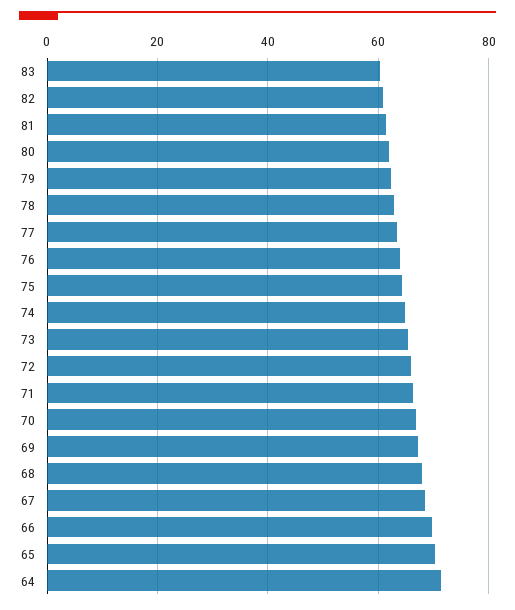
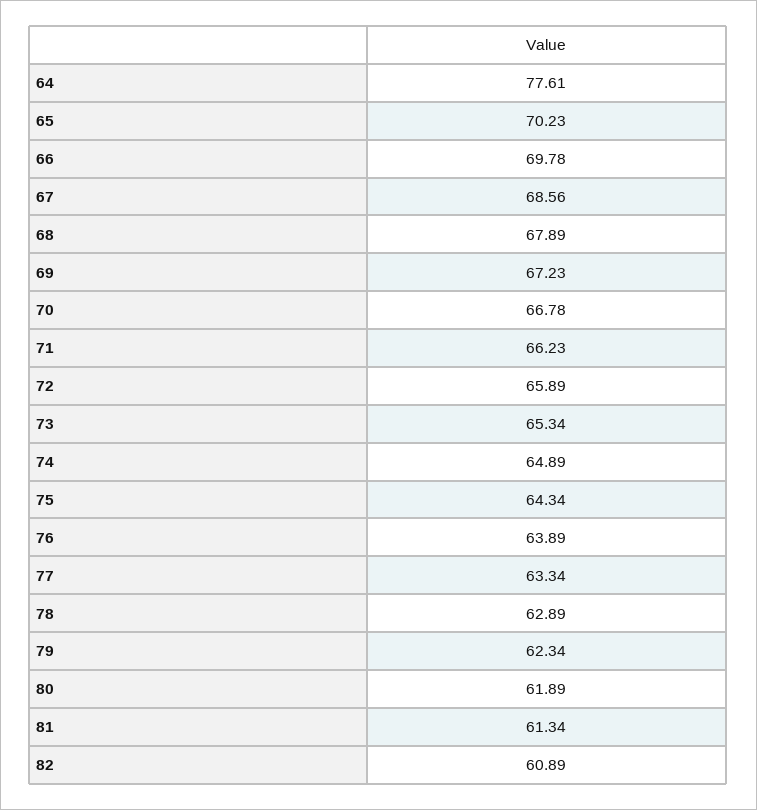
83: 60 -> none
64: 72 -> 77.61

